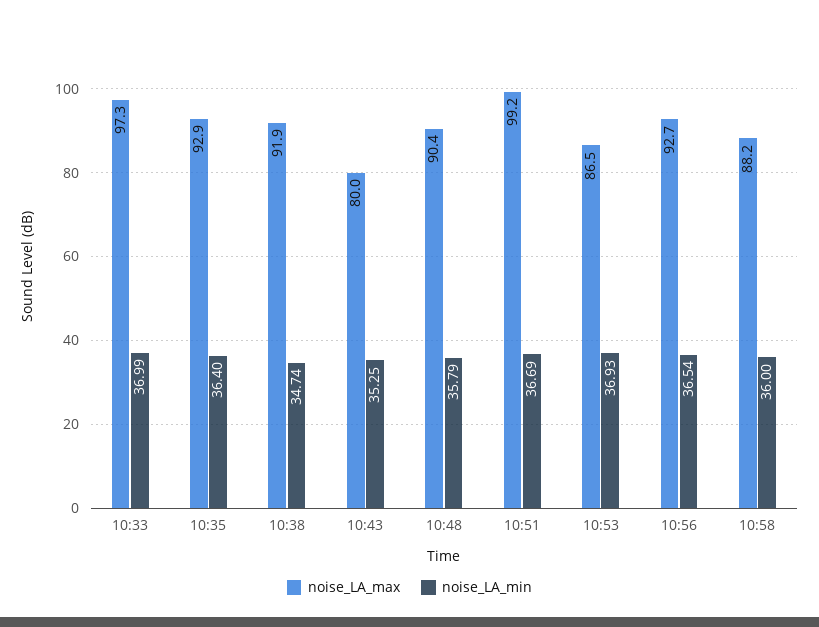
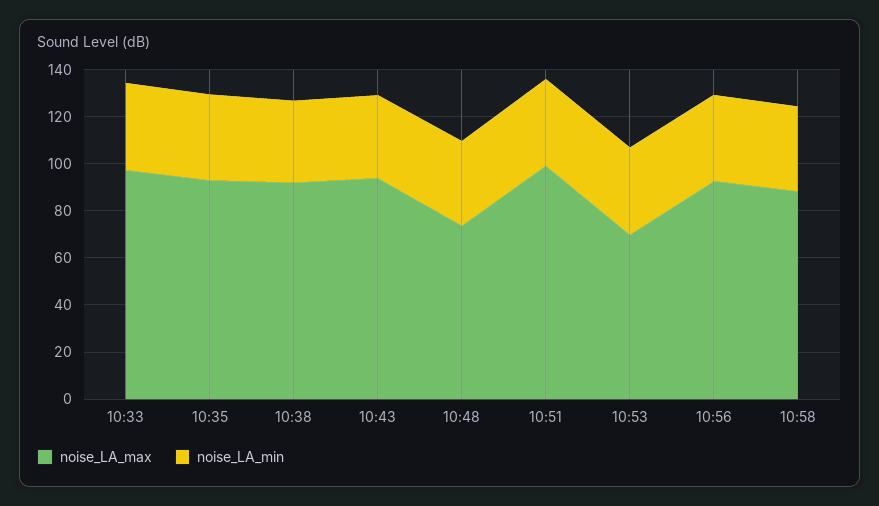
noise_LA_max, 10:43: 80 -> 95
noise_LA_max, 10:48: 90.4 -> 75
noise_LA_max, 10:53: 86.5 -> 70

